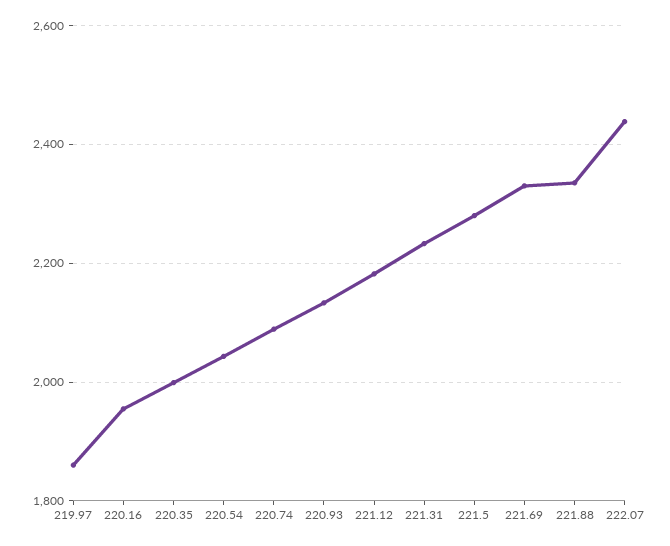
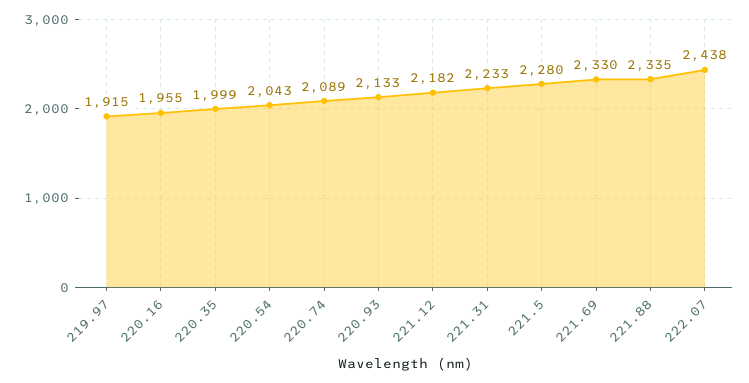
219.97: 1860 -> 1915

